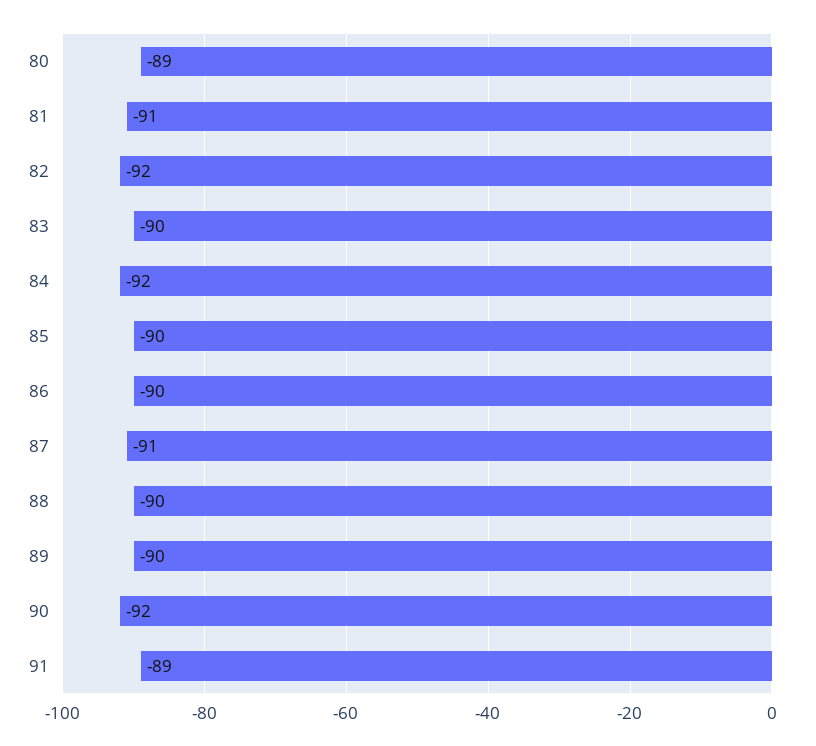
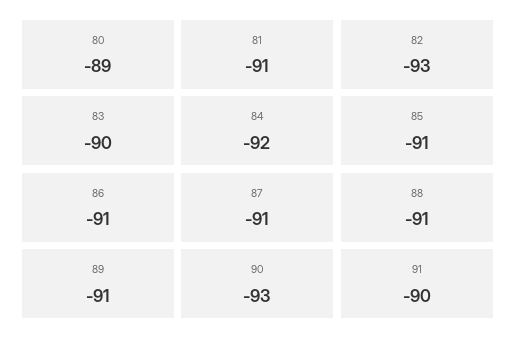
82: -92 -> -93
85: -90 -> -91
86: -90 -> -91
88: -90 -> -91
89: -90 -> -91
90: -92 -> -93
91: -89 -> -90

